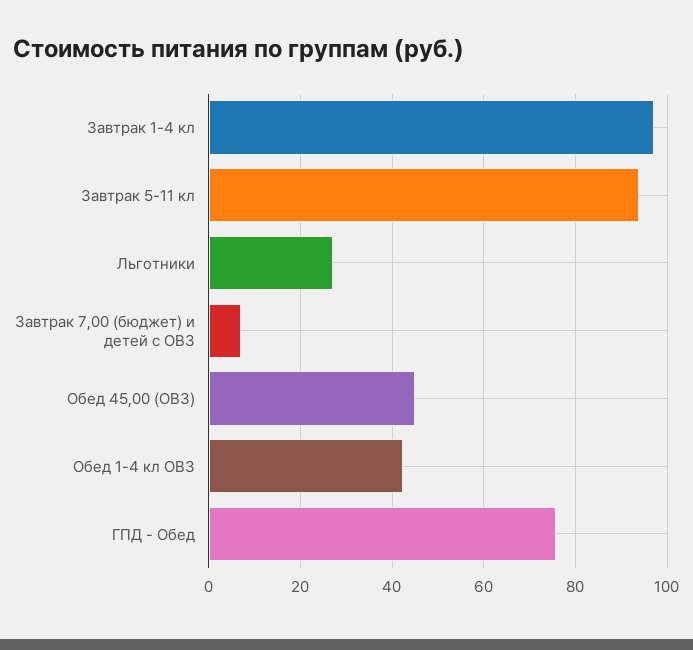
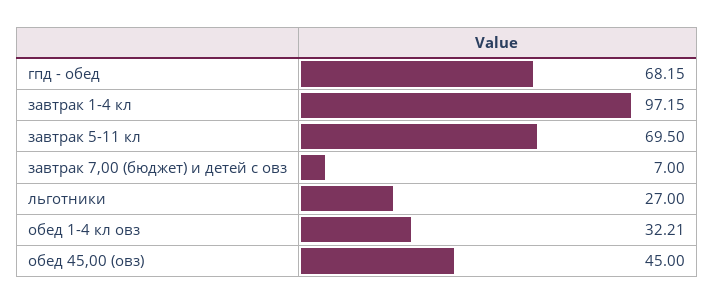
Завтрак 5-11 кл: 94 -> 69.5
Обед 1-4 кл ОВЗ: 42 -> 32.21
ГПД - Обед: 76 -> 68.15

